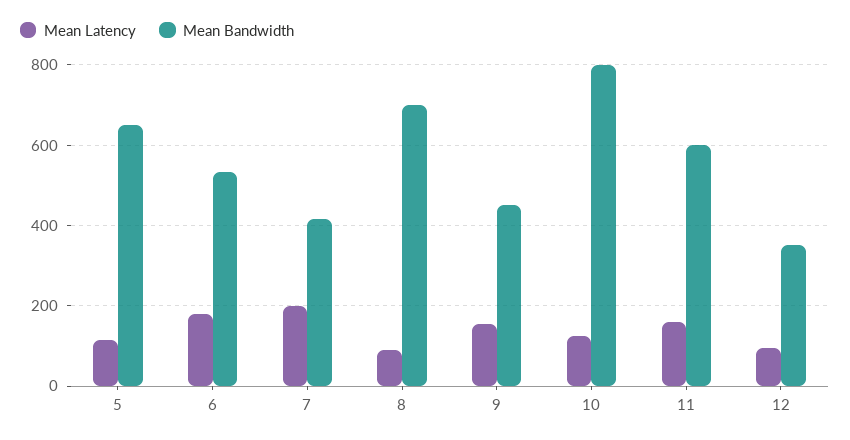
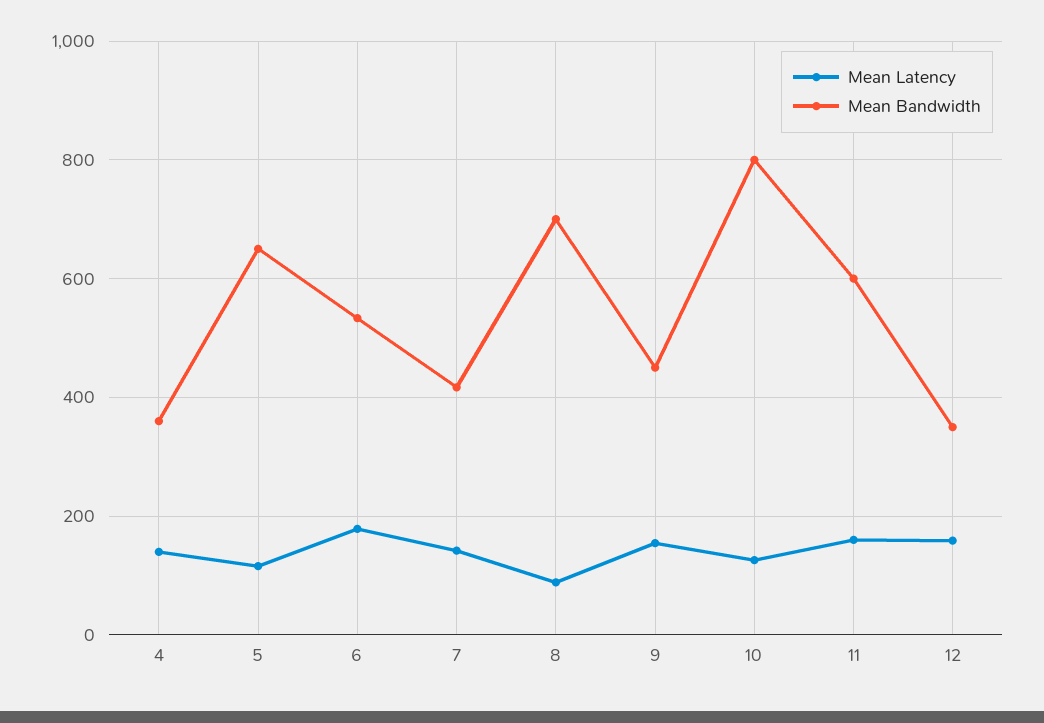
Mean Latency, 7: 200 -> 140
Mean Latency, 12: 100 -> 160
Mean Latency, 4: none -> 140
Mean Bandwidth, 4: none -> 360

